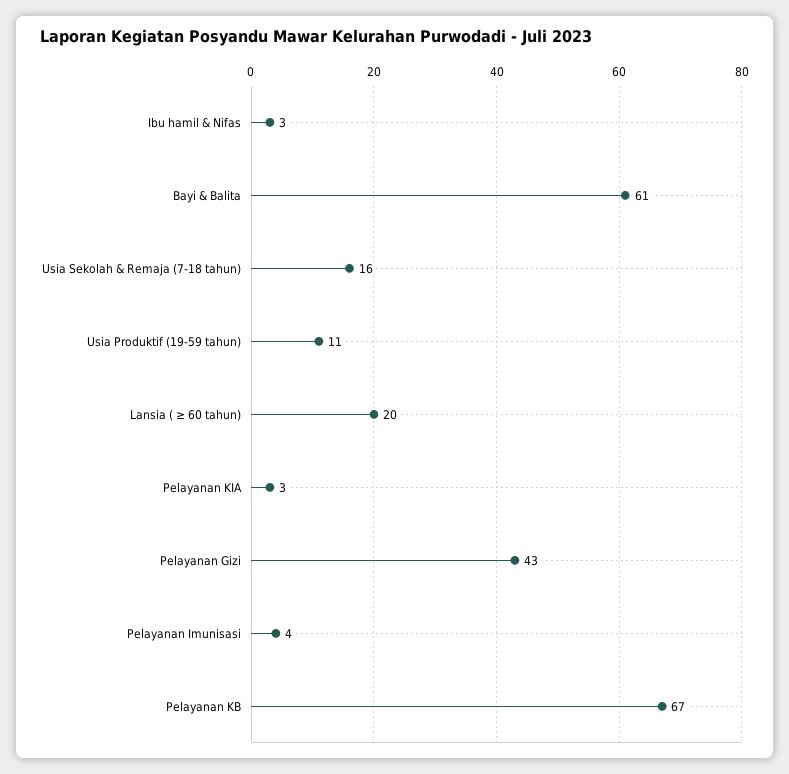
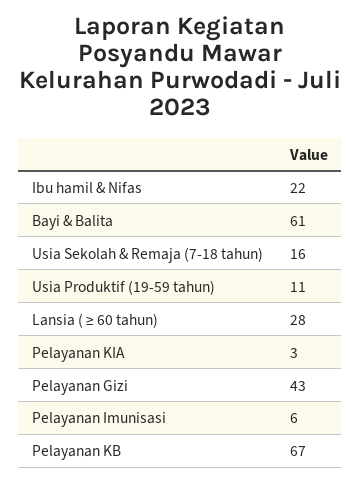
Ibu hamil & Nifas: 3 -> 22
Lansia ( ≥ 60 tahun): 20 -> 28
Pelayanan Imunisasi: 4 -> 6

